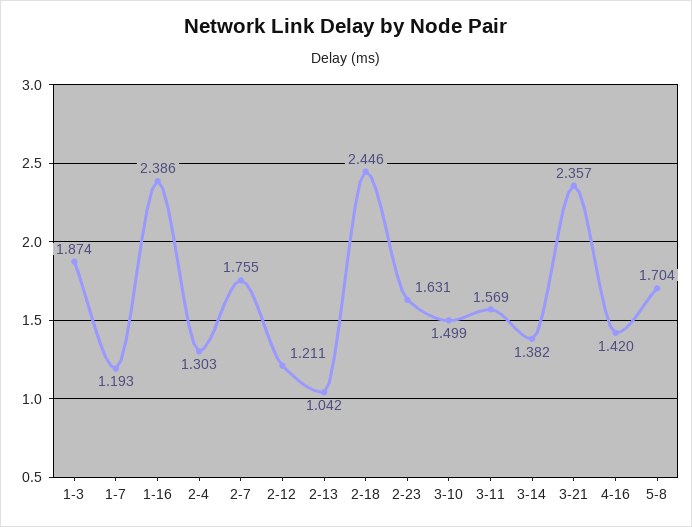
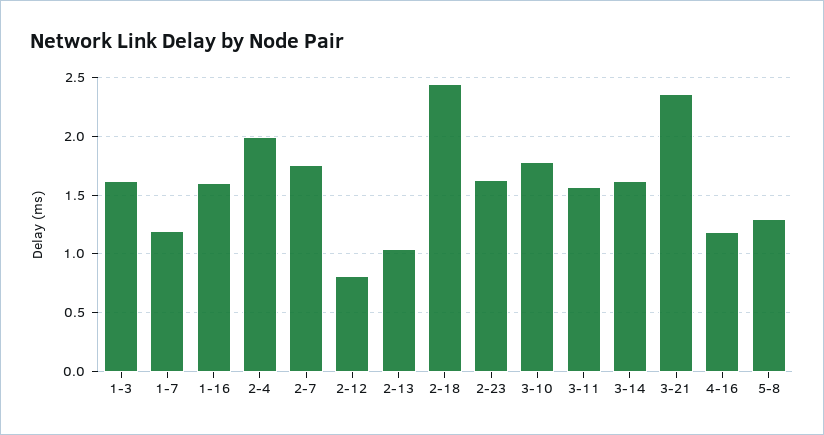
1-3: 1.874 -> 1.6
1-16: 2.386 -> 1.6
2-4: 1.303 -> 2
2-12: 1.211 -> 0.8
3-10: 1.499 -> 1.8
3-14: 1.382 -> 1.6
4-16: 1.42 -> 1.2
5-8: 1.704 -> 1.3

